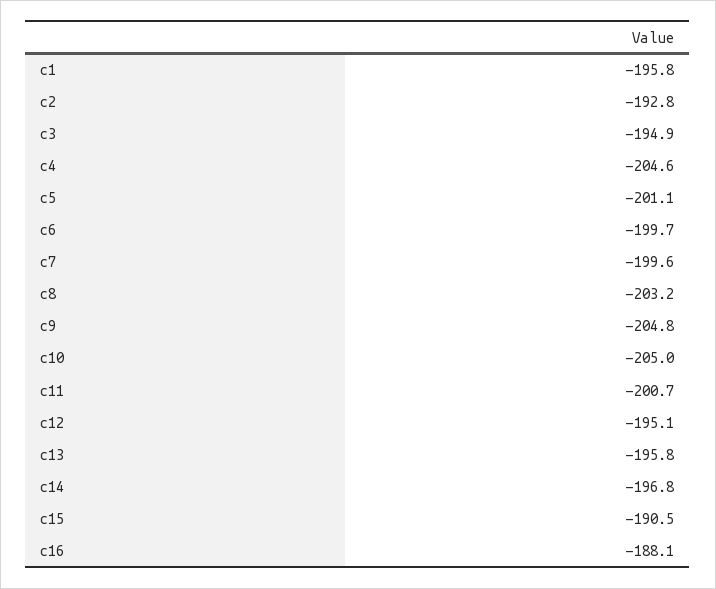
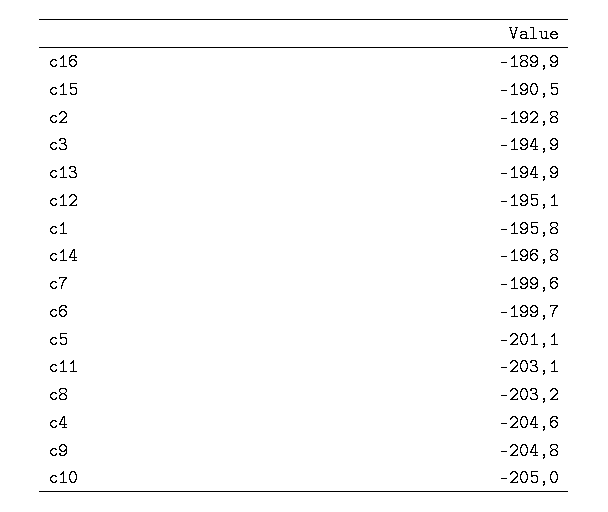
c11: -200.7 -> -203.1
c13: -195.8 -> -194.9
c16: -188.1 -> -189.9

